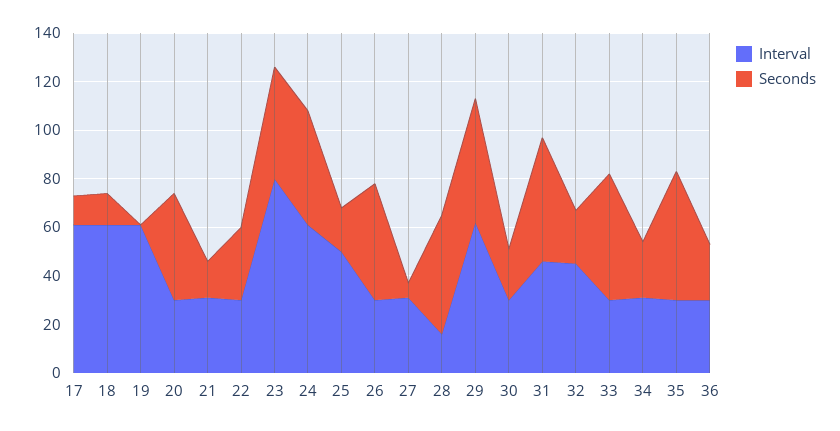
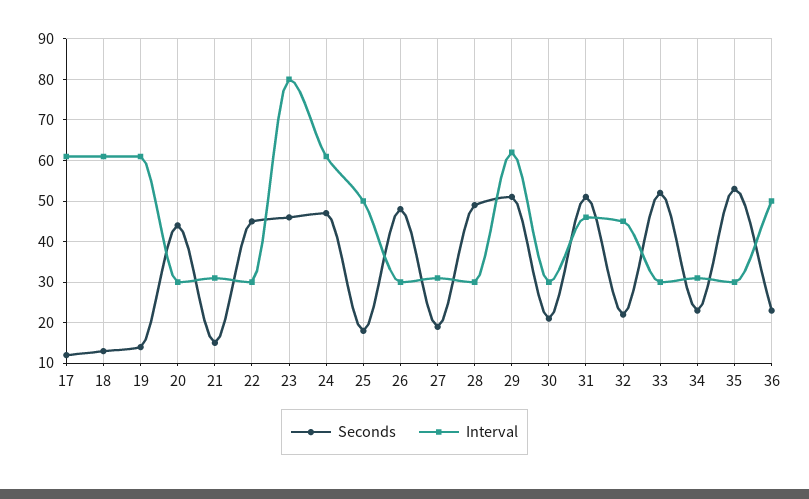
Seconds, 19: 0 -> 15
Seconds, 22: 30 -> 45
Seconds, 27: 5 -> 20
Interval, 28: 15 -> 30
Interval, 36: 30 -> 50

